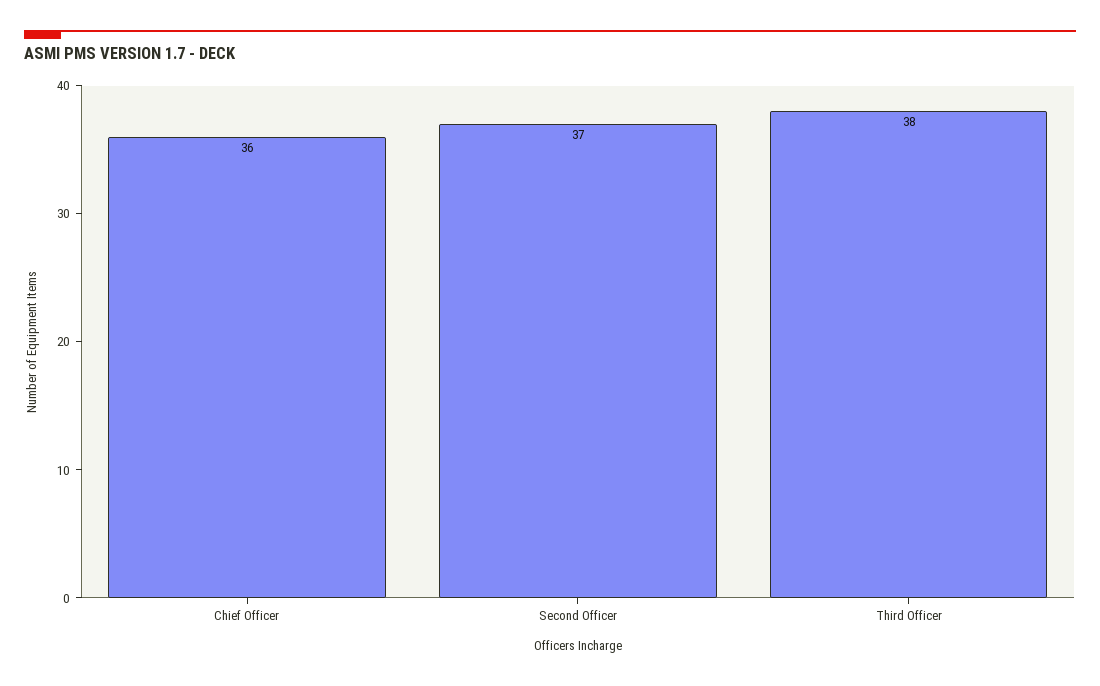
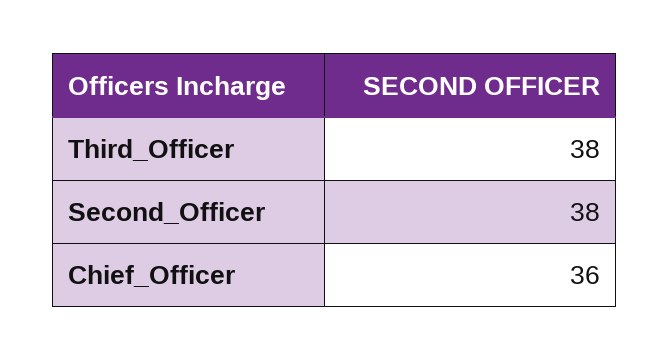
Second Officer: 37 -> 38

